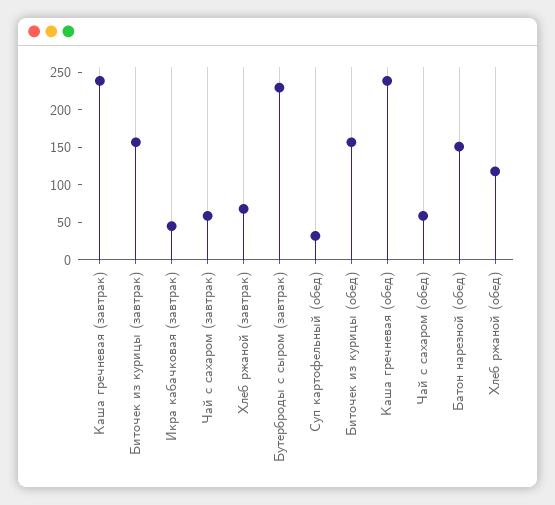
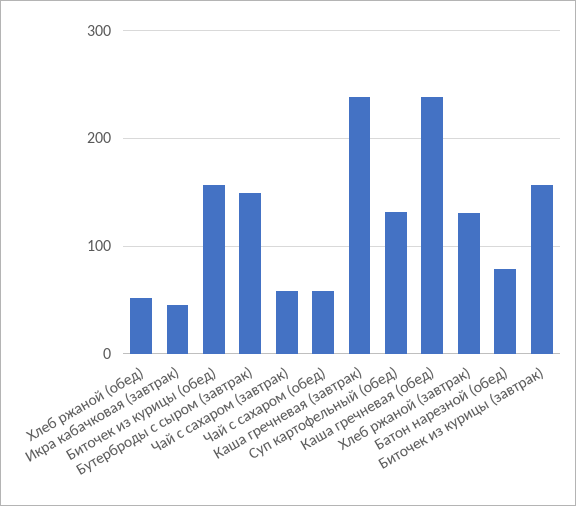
Хлеб ржаной (завтрак): 75 -> 130
Бутерброды с сыром (завтрак): 225 -> 150
Суп картофельный (обед): 25 -> 130
Батон нарезной (обед): 150 -> 80
Хлеб ржаной (обед): 125 -> 50

